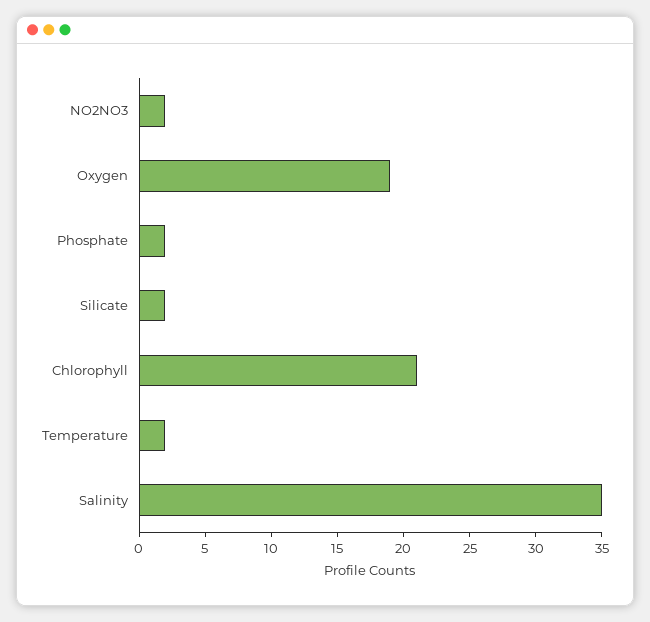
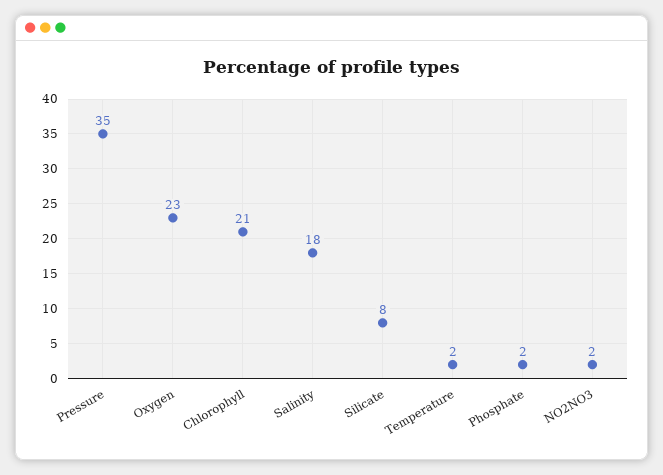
Oxygen: 19 -> 23
Silicate: 2 -> 8
Salinity: 35 -> 18
Pressure: none -> 35

